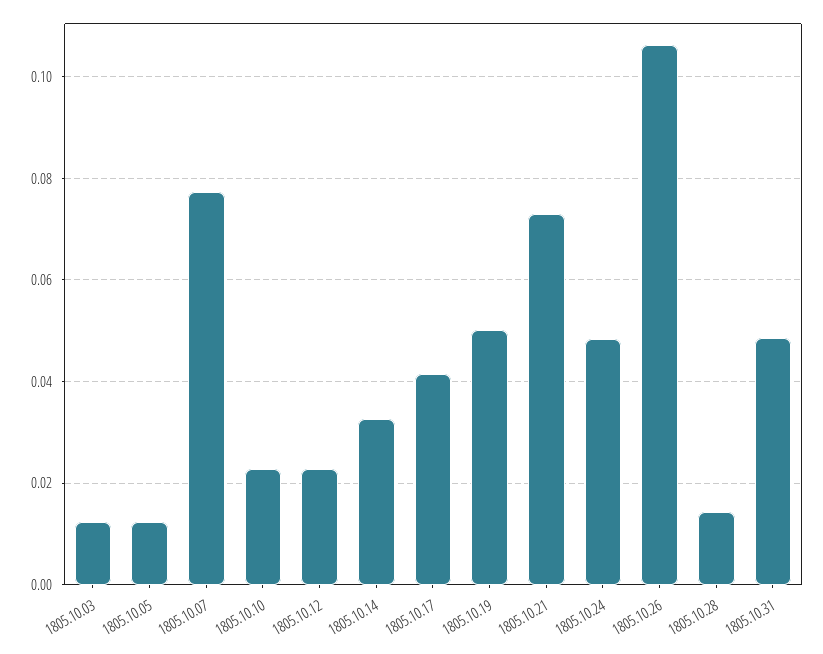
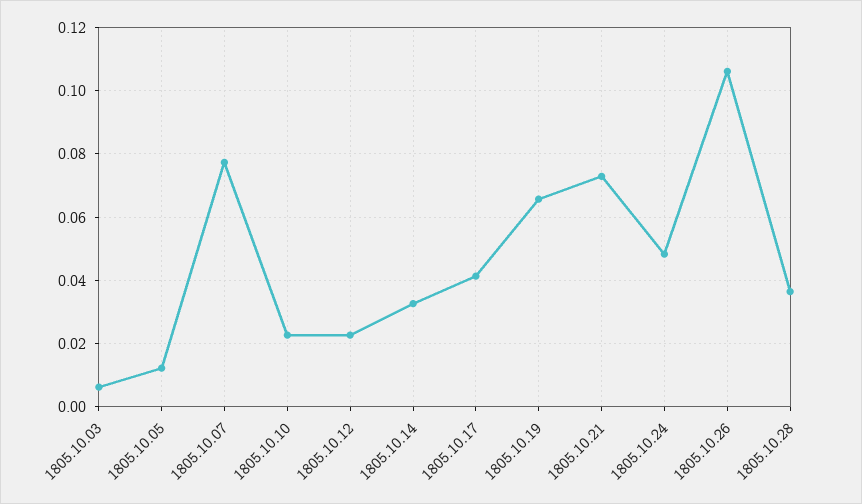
1805.10.03: 0.012 -> 0.006
1805.10.19: 0.05 -> 0.066
1805.10.28: 0.014 -> 0.036
1805.10.31: 0.048 -> none

